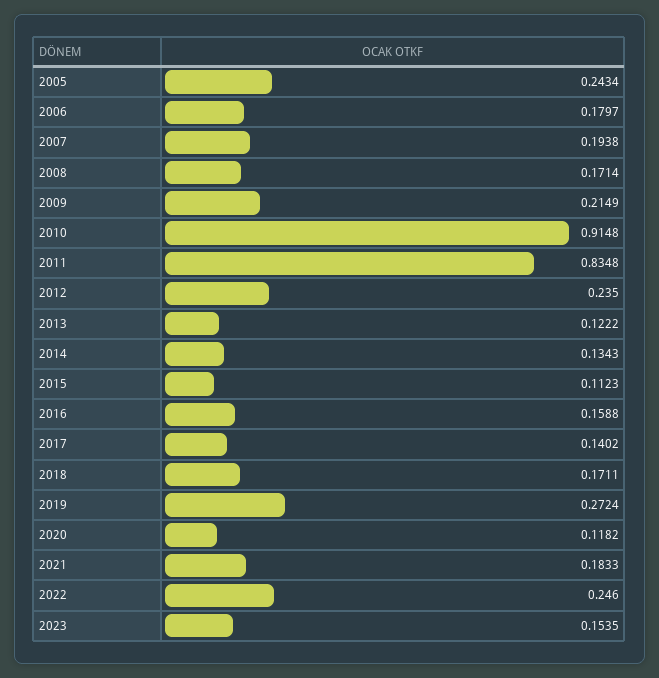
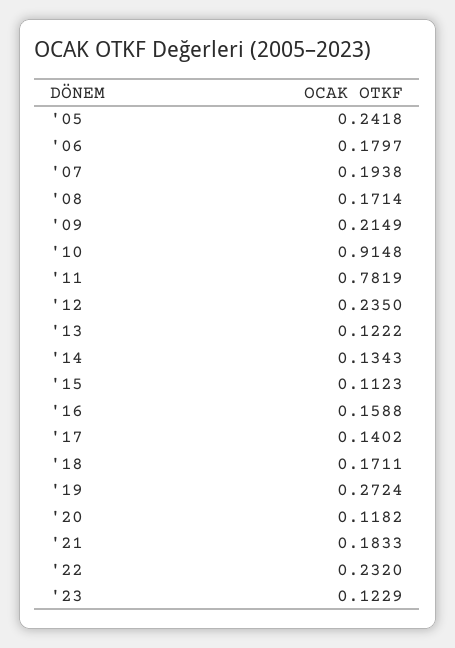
2005: 0.2434 -> 0.2418
2011: 0.8348 -> 0.7819
2022: 0.246 -> 0.232
2023: 0.1535 -> 0.1229

